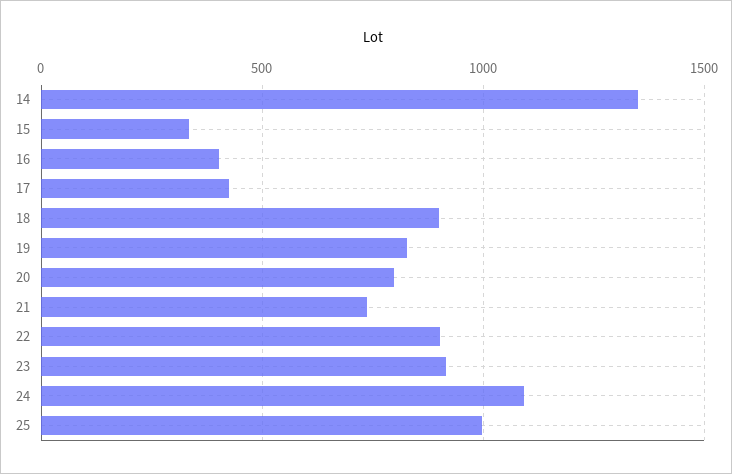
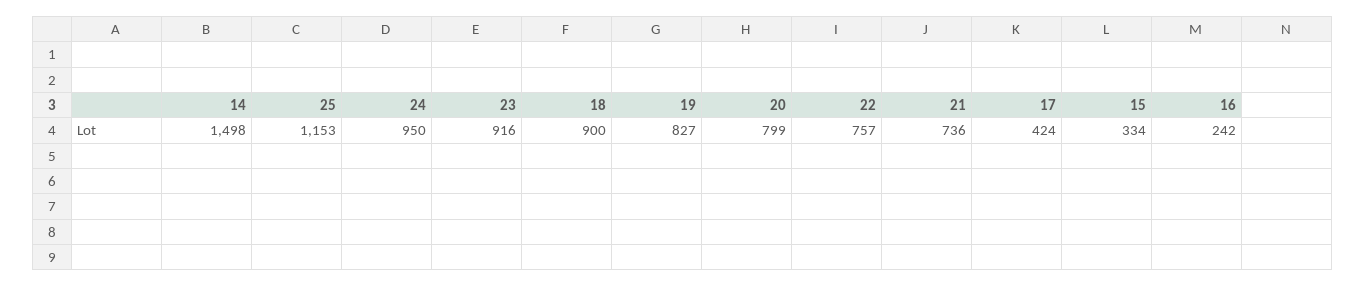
14: 1350 -> 1498
16: 400 -> 242
22: 900 -> 757
24: 1100 -> 950
25: 1000 -> 1153

